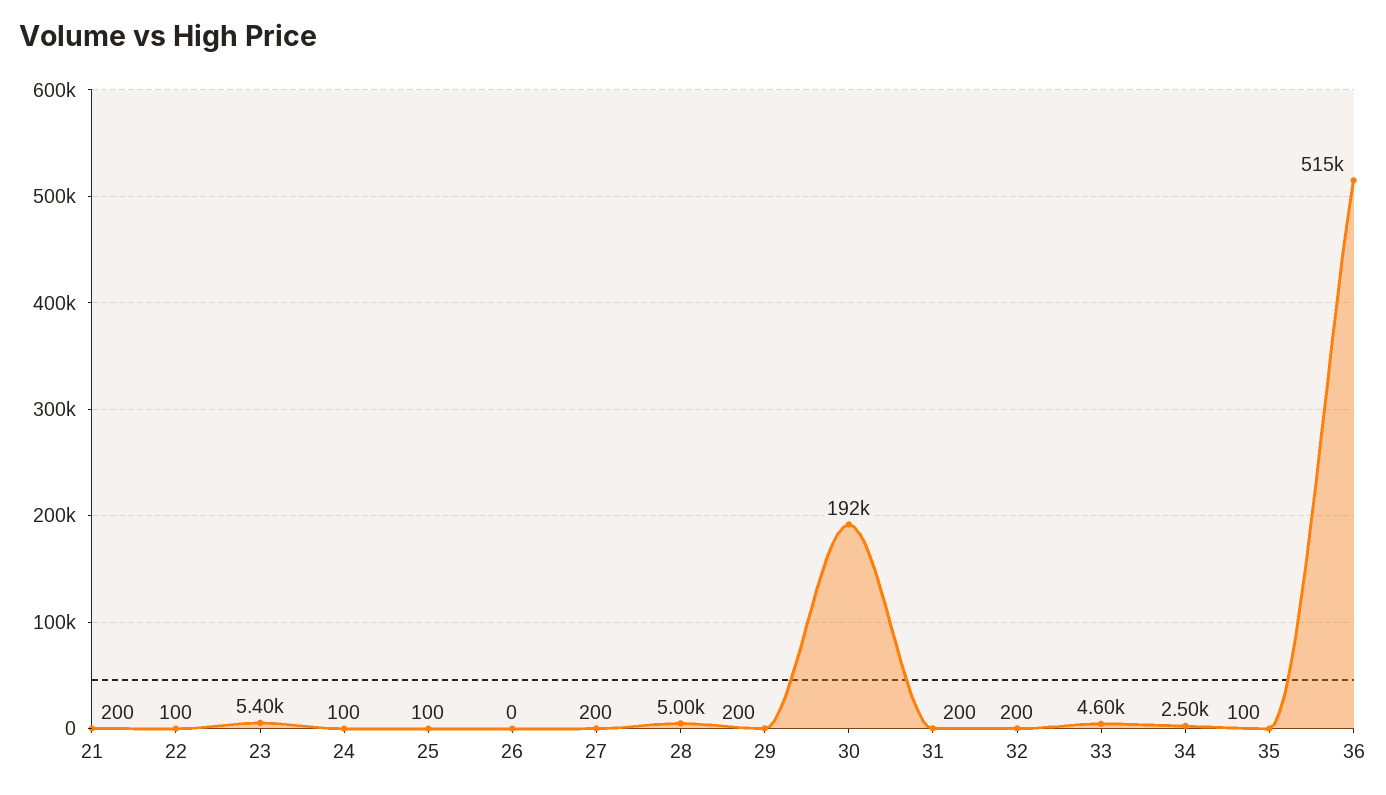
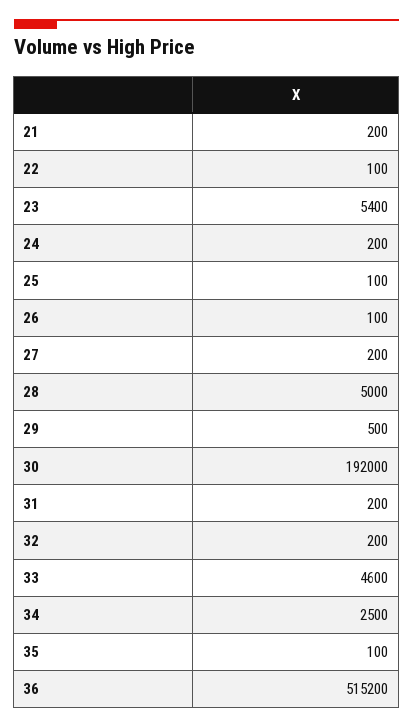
24: 100 -> 200
26: 0 -> 100
29: 200 -> 500

